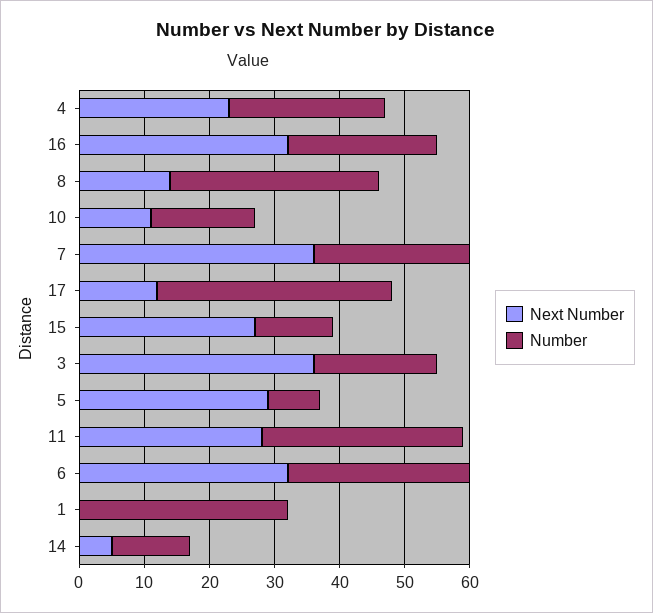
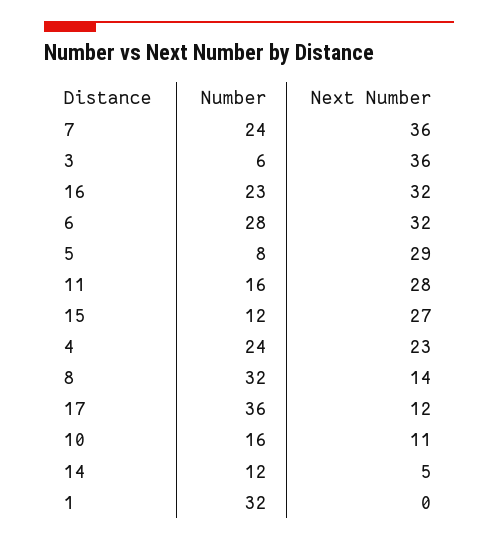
Number, 3: 20 -> 6
Number, 11: 30 -> 16

